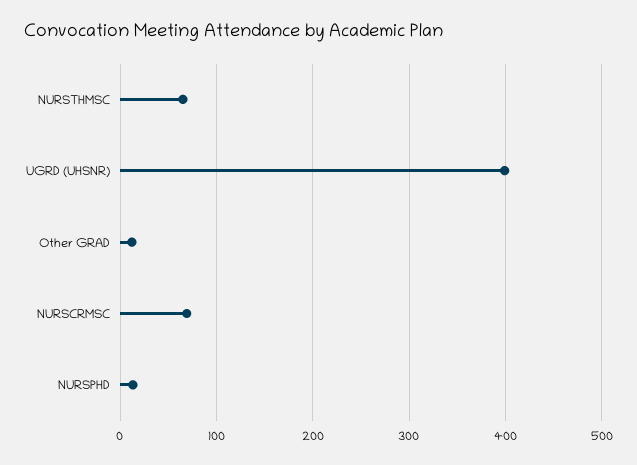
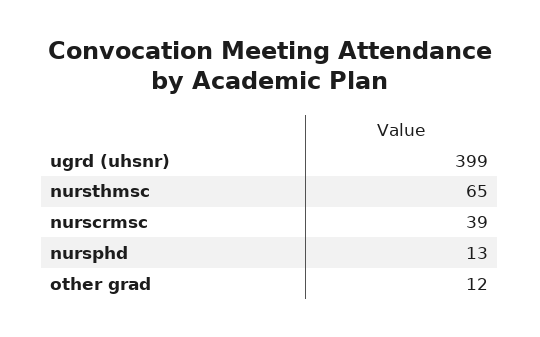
NURSCRMSC: 70 -> 39

